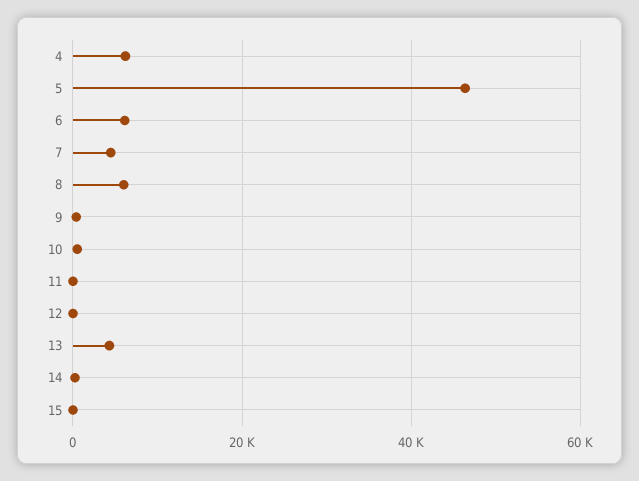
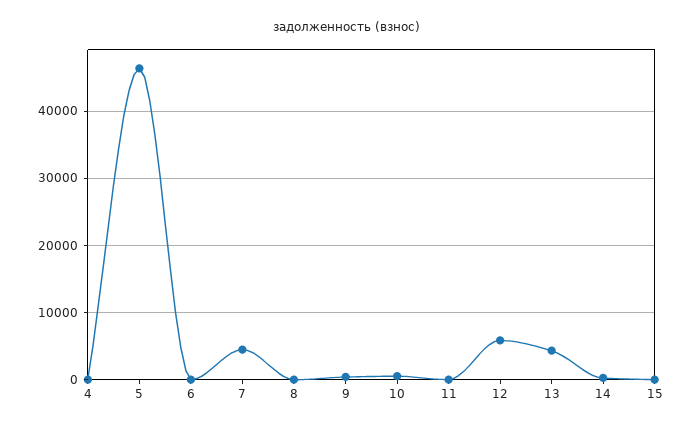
4: 6000 -> 0
6: 6000 -> 0
8: 6000 -> 0
12: 0 -> 6000

